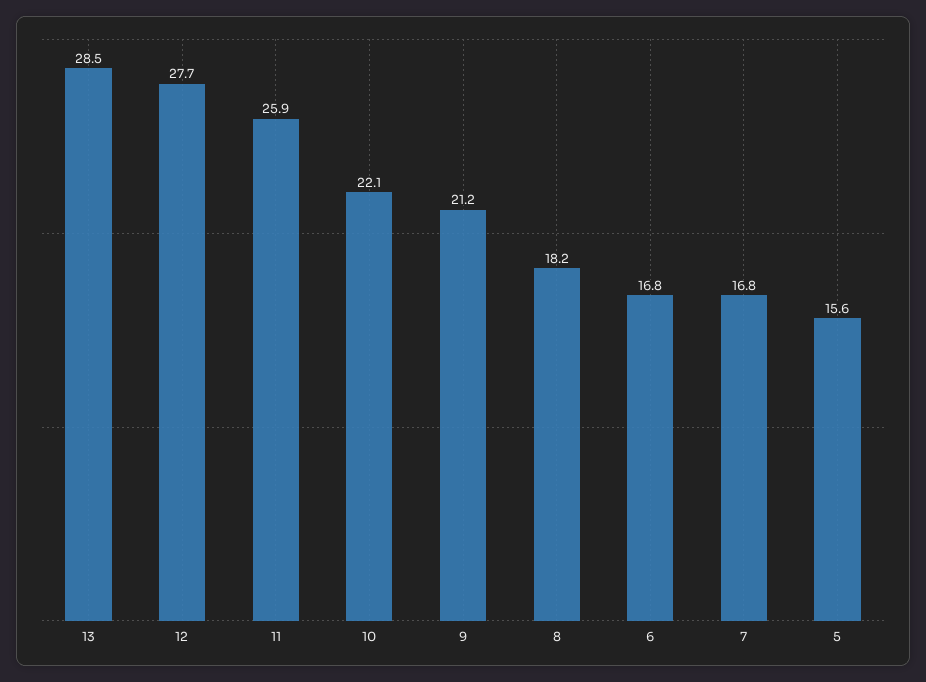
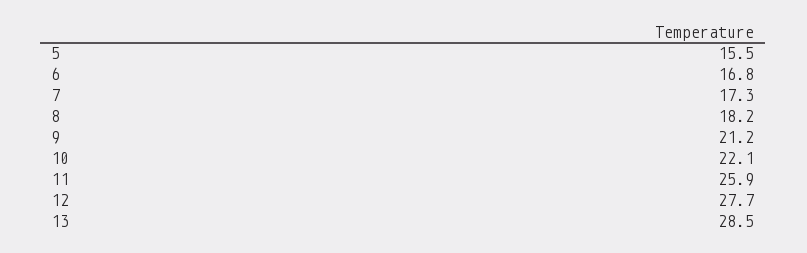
7: 16.8 -> 17.3
5: 15.6 -> 15.5

